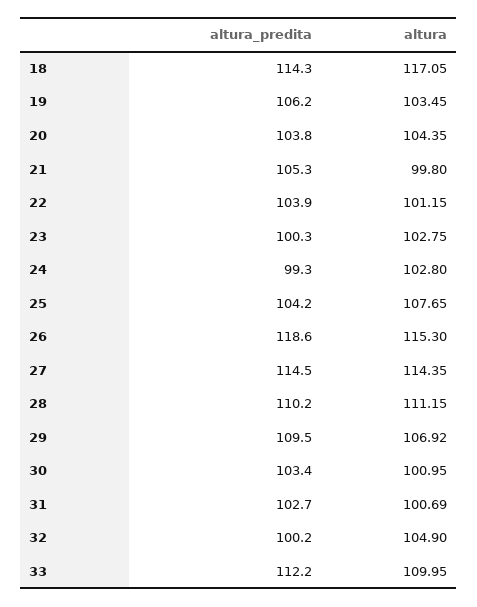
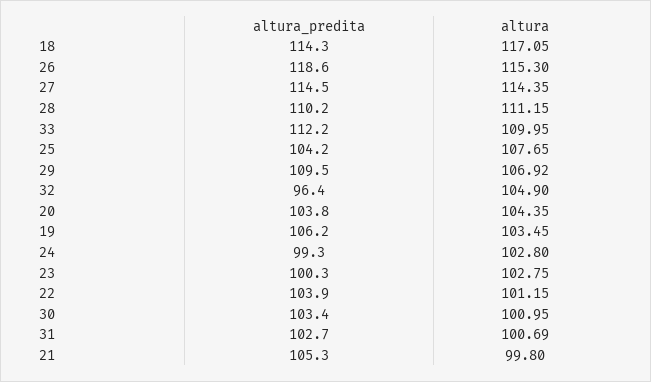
altura_predita, 32: 100.2 -> 96.4

